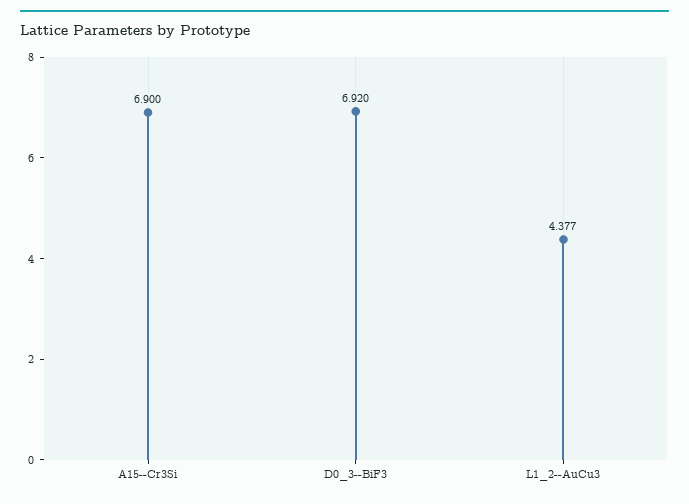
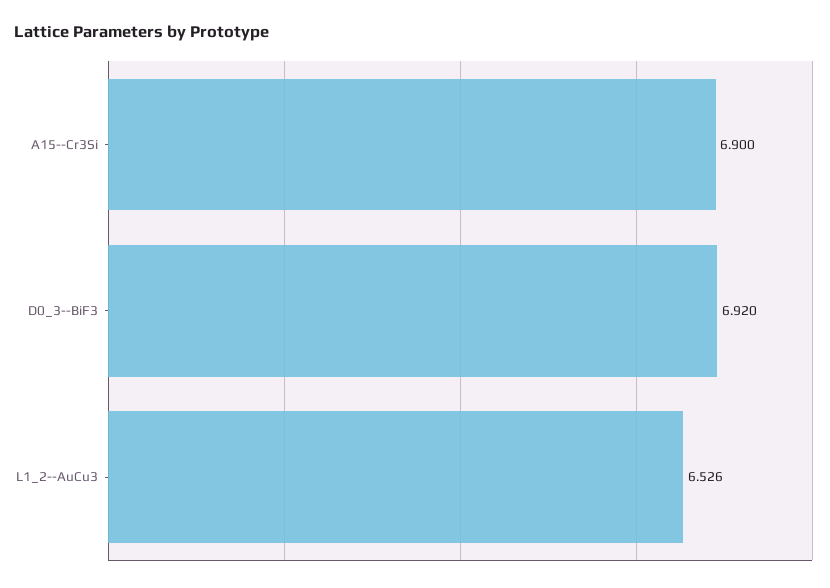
L1_2--AuCu3: 4.377 -> 6.526

